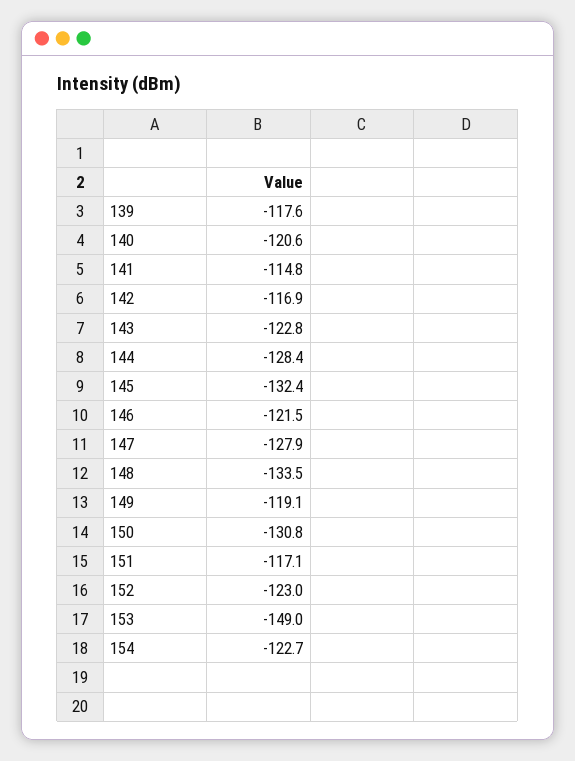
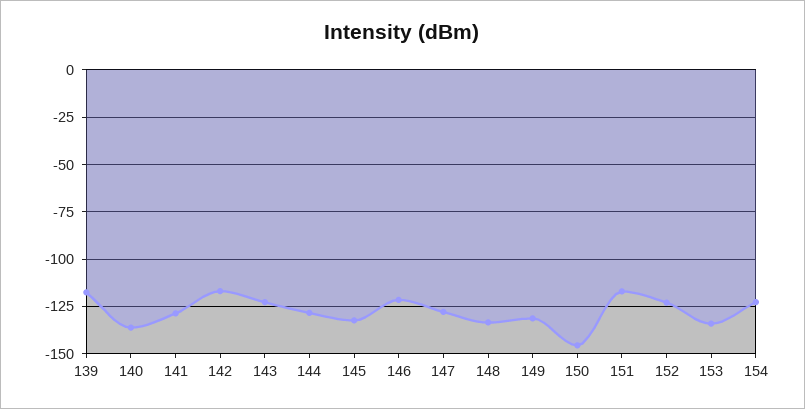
140: -120.6 -> -135
141: -114.8 -> -130
149: -119.1 -> -130
150: -130.8 -> -145
153: -149 -> -135

